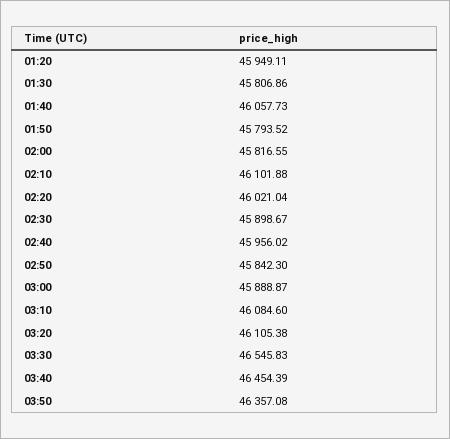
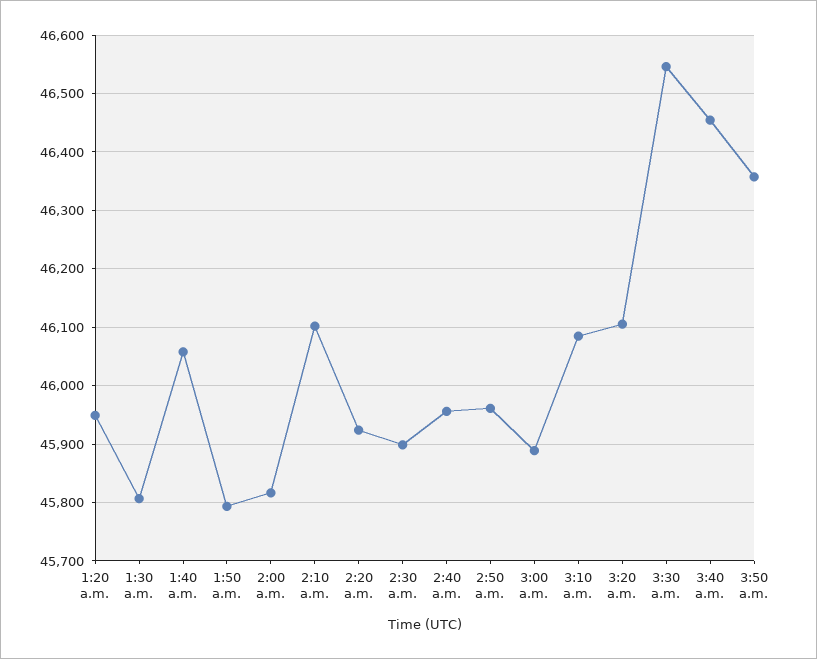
02:20: 46021.04 -> 45920
02:50: 45842.3 -> 45960

